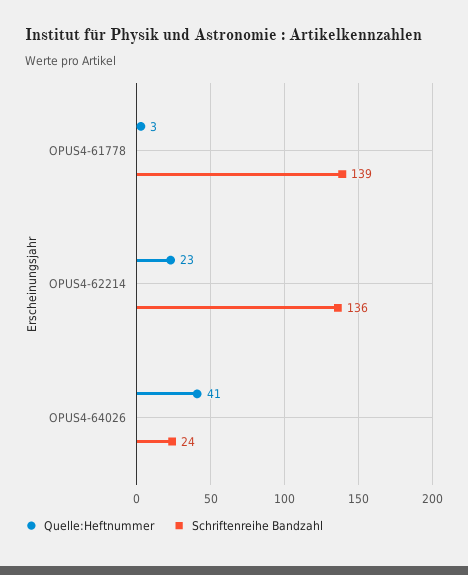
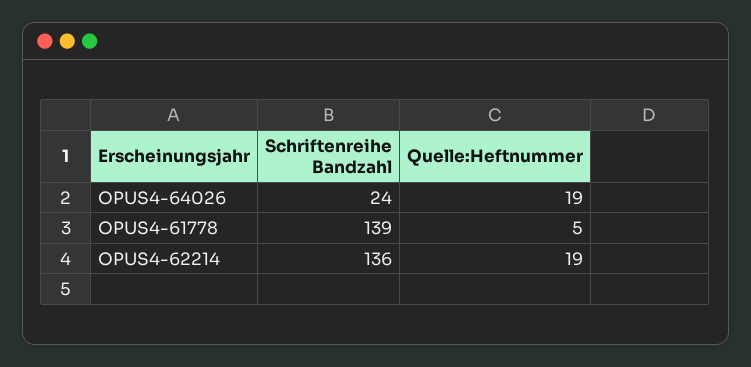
Quelle:Heftnummer, OPUS4-61778: 3 -> 5
Quelle:Heftnummer, OPUS4-62214: 23 -> 19
Quelle:Heftnummer, OPUS4-64026: 41 -> 19

